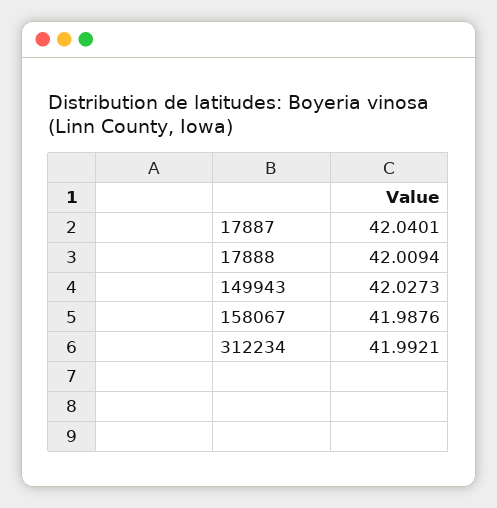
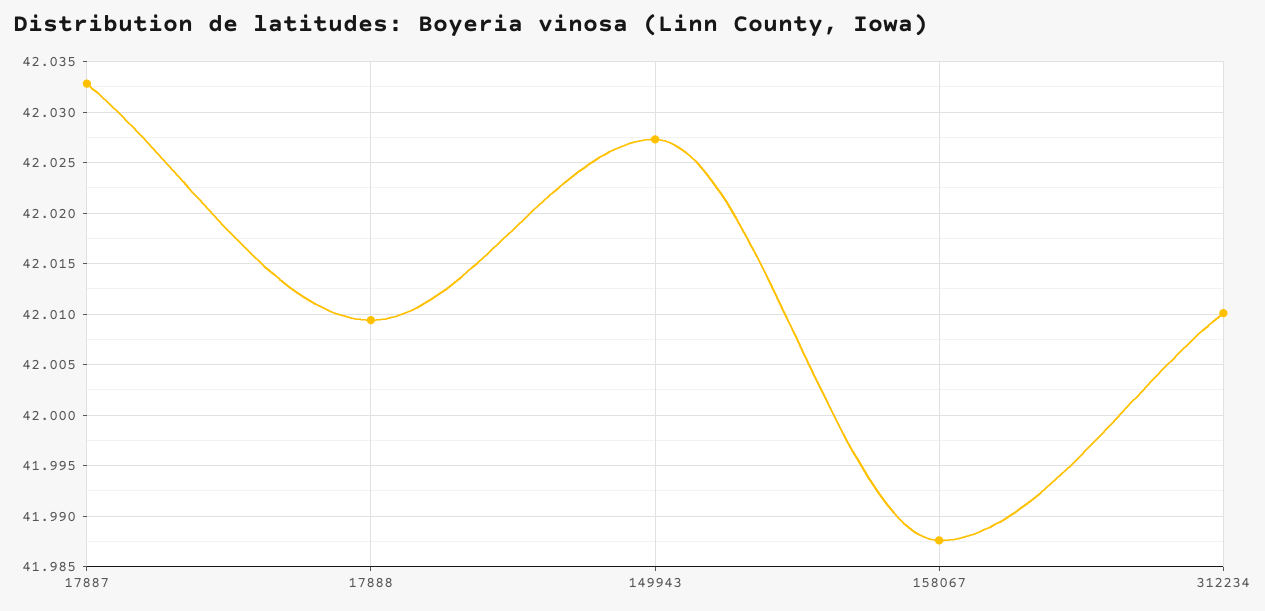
17887: 42.0401 -> 42.033
312234: 41.9921 -> 42.01

